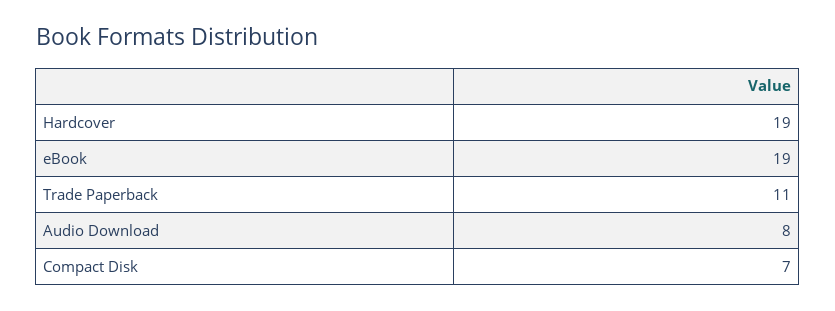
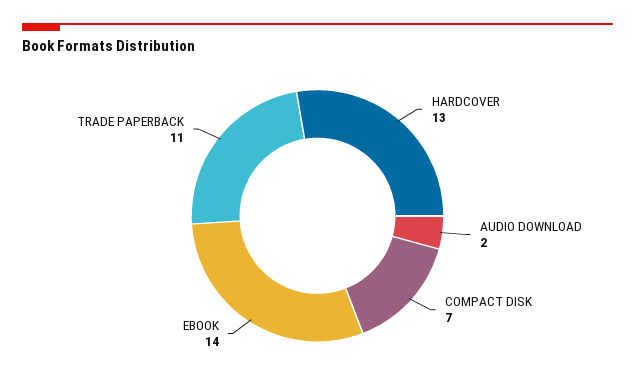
Hardcover: 19 -> 13
eBook: 19 -> 14
Audio Download: 8 -> 2

